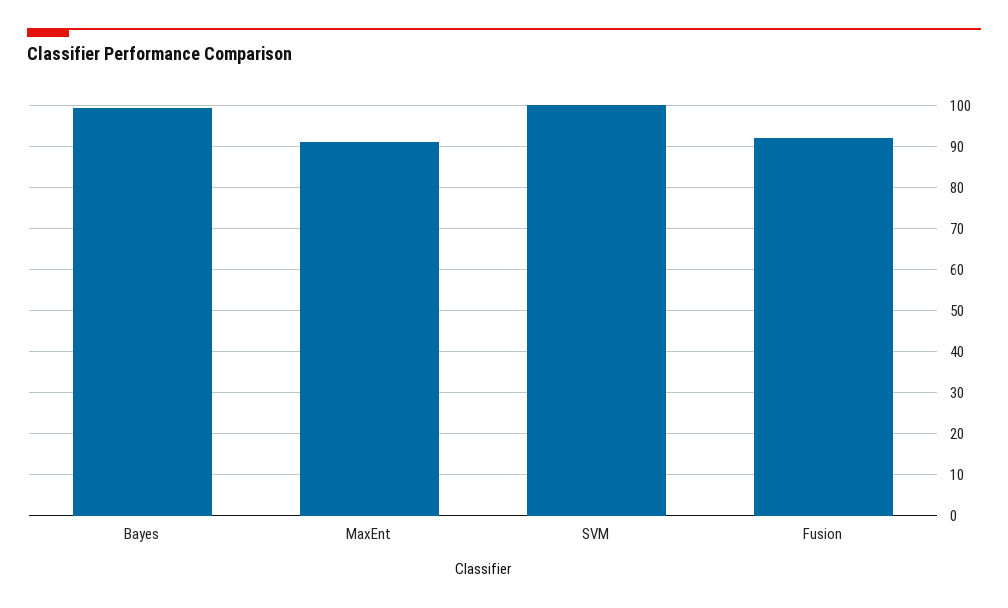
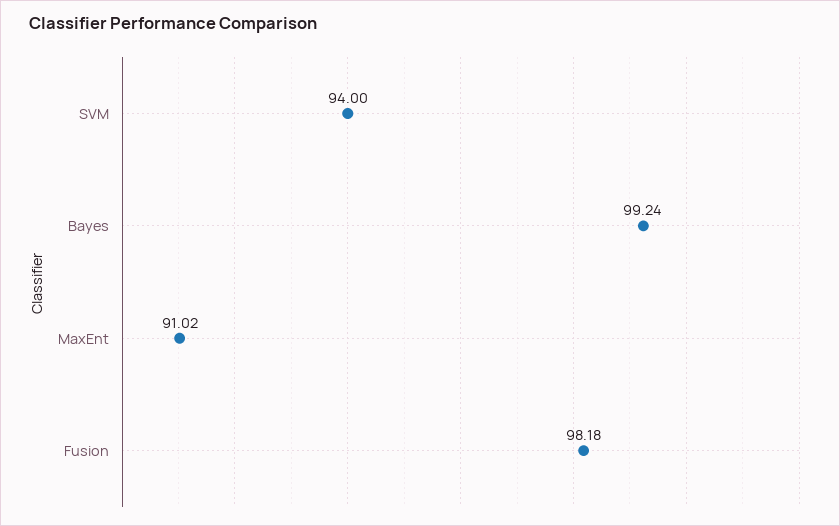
SVM: 100 -> 94
Fusion: 92 -> 98.18

